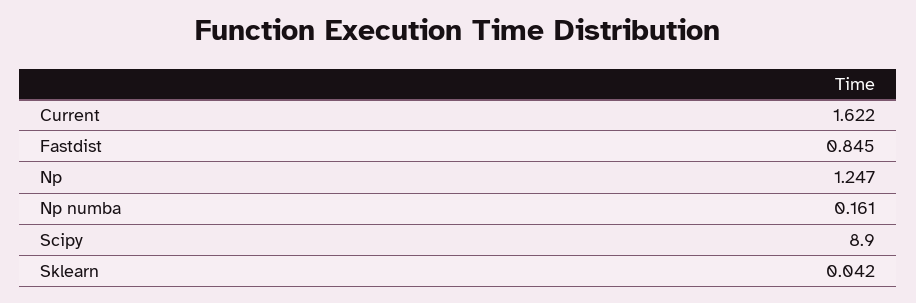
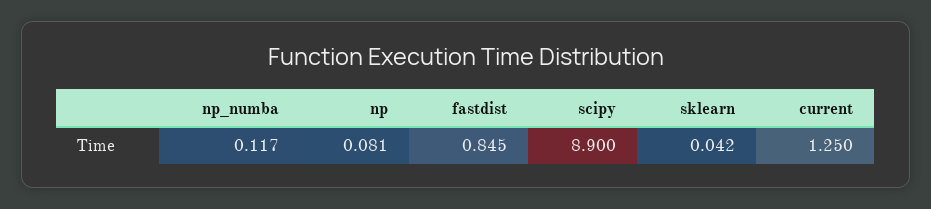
Current: 1.622 -> 1.25
Np: 1.247 -> 0.081
Np numba: 0.161 -> 0.117

